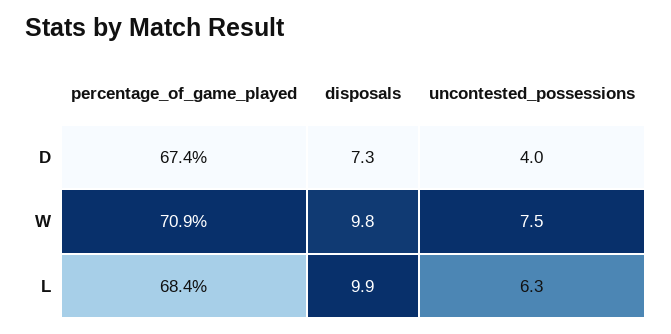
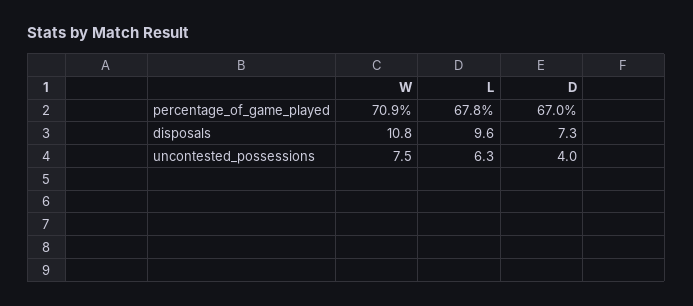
percentage_of_game_played, D: 67.4 -> 67
disposals, W: 9.8 -> 10.8
percentage_of_game_played, L: 68.4 -> 67.8
disposals, L: 9.9 -> 9.6

